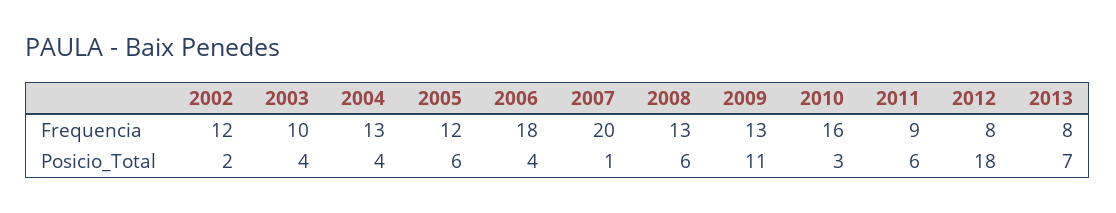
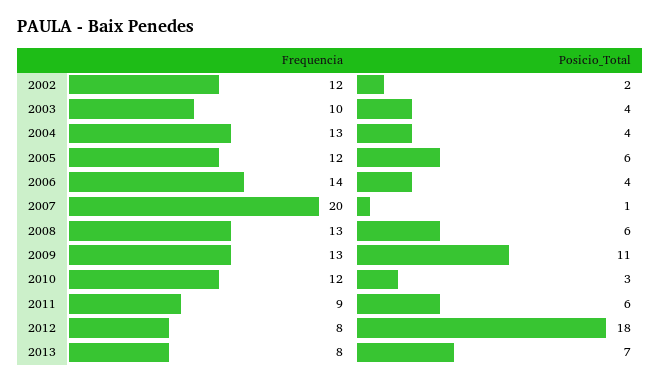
2006, Frequencia: 18 -> 14
2010, Frequencia: 16 -> 12

